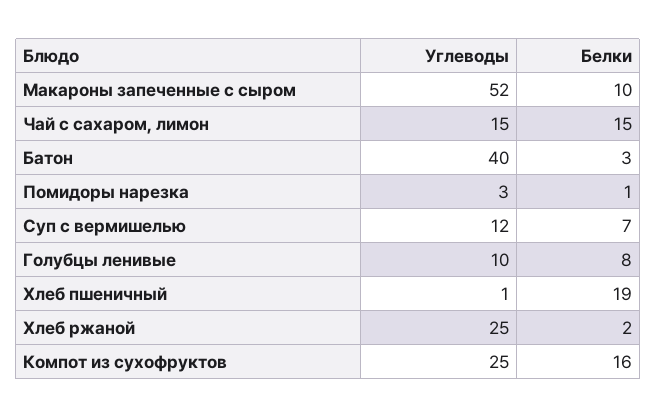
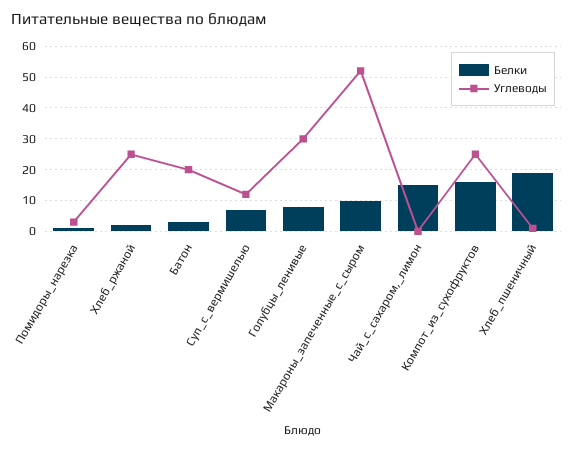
Углеводы, Чай с сахаром, лимон: 15 -> 0
Углеводы, Батон: 40 -> 20
Углеводы, Голубцы ленивые: 10 -> 30

